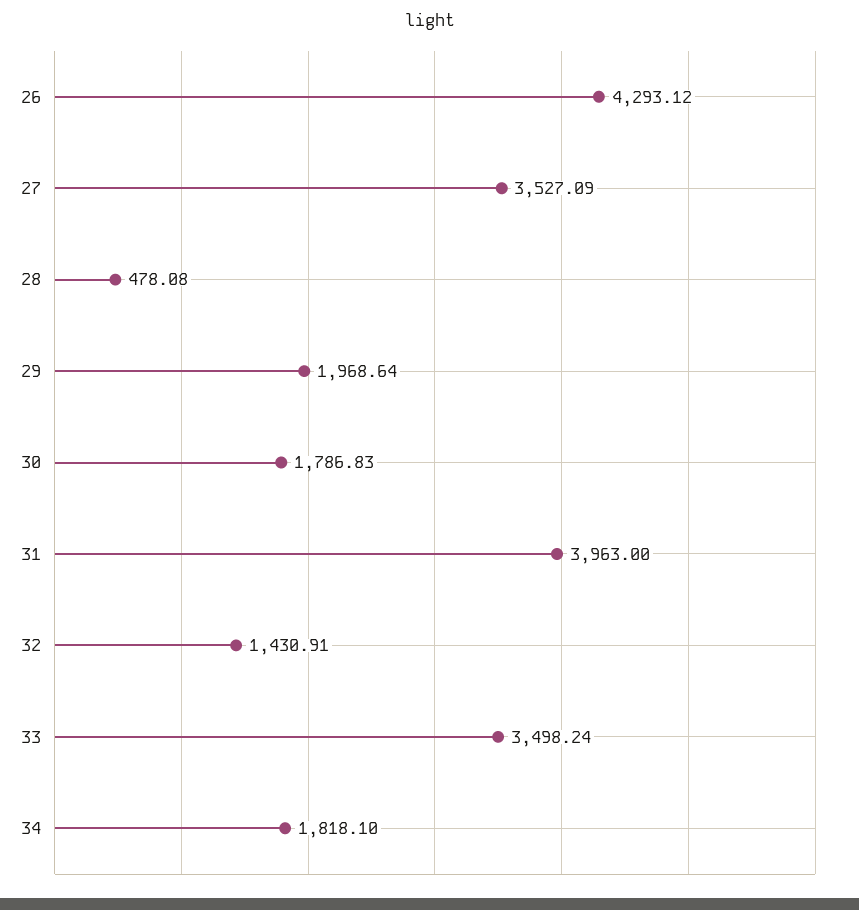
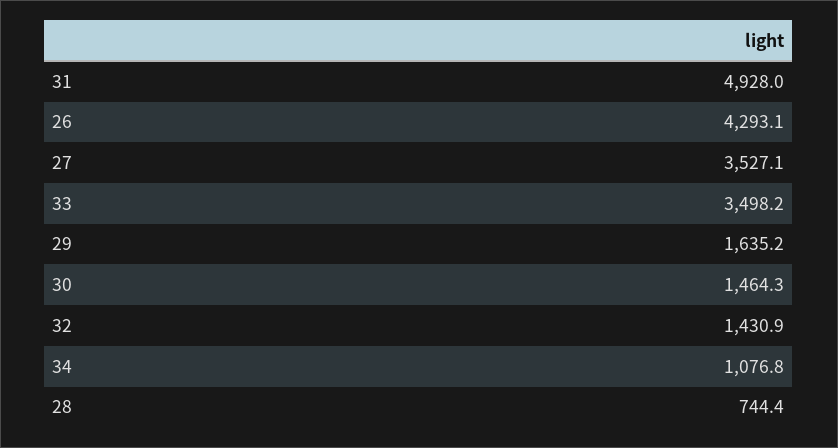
28: 478.08 -> 744.4
29: 1968.64 -> 1635.2
30: 1786.83 -> 1464.3
31: 3963 -> 4928
34: 1818.1 -> 1076.8

